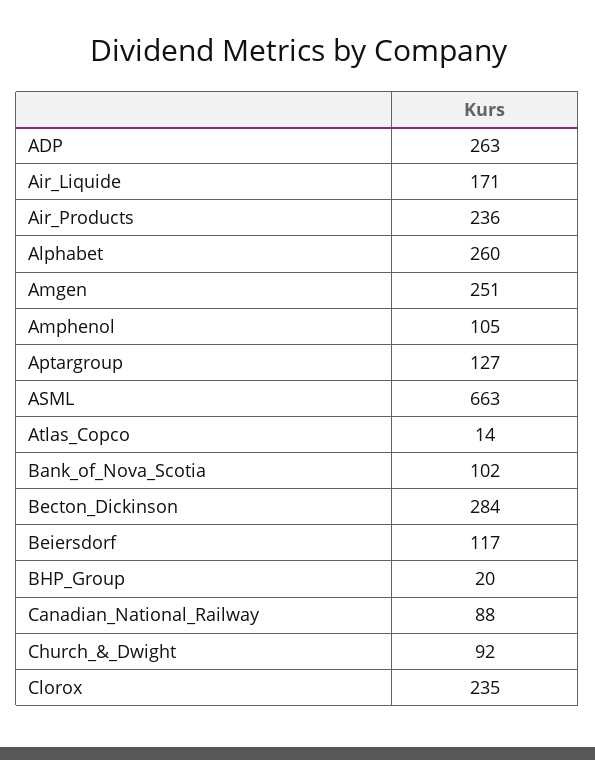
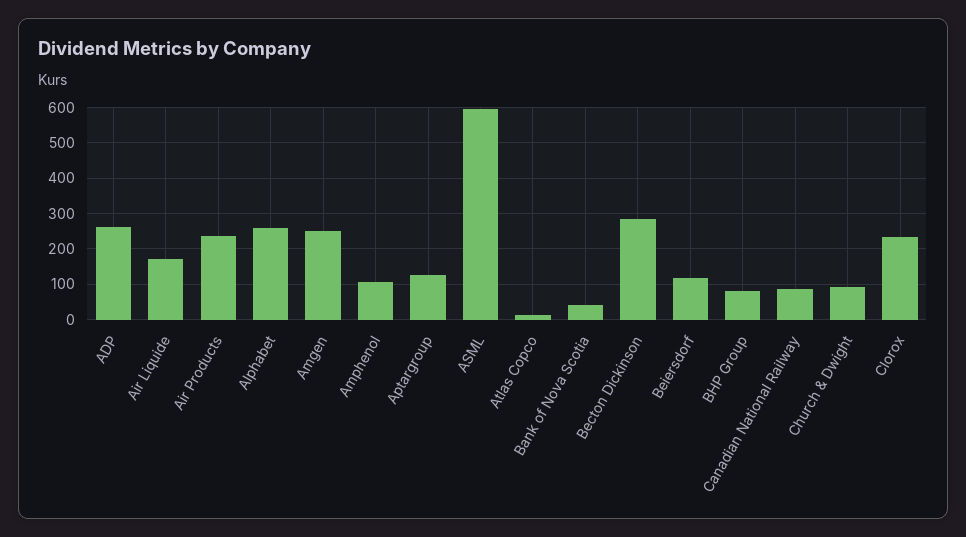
ASML: 663 -> 600
Bank_of_Nova_Scotia: 102 -> 40
BHP_Group: 20 -> 80

